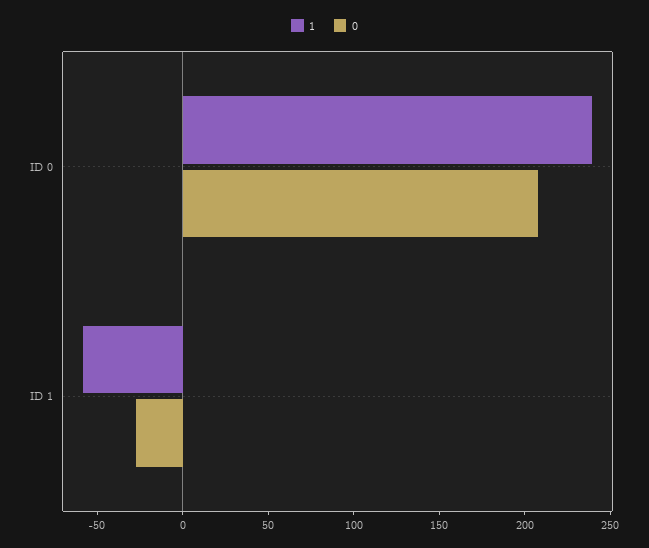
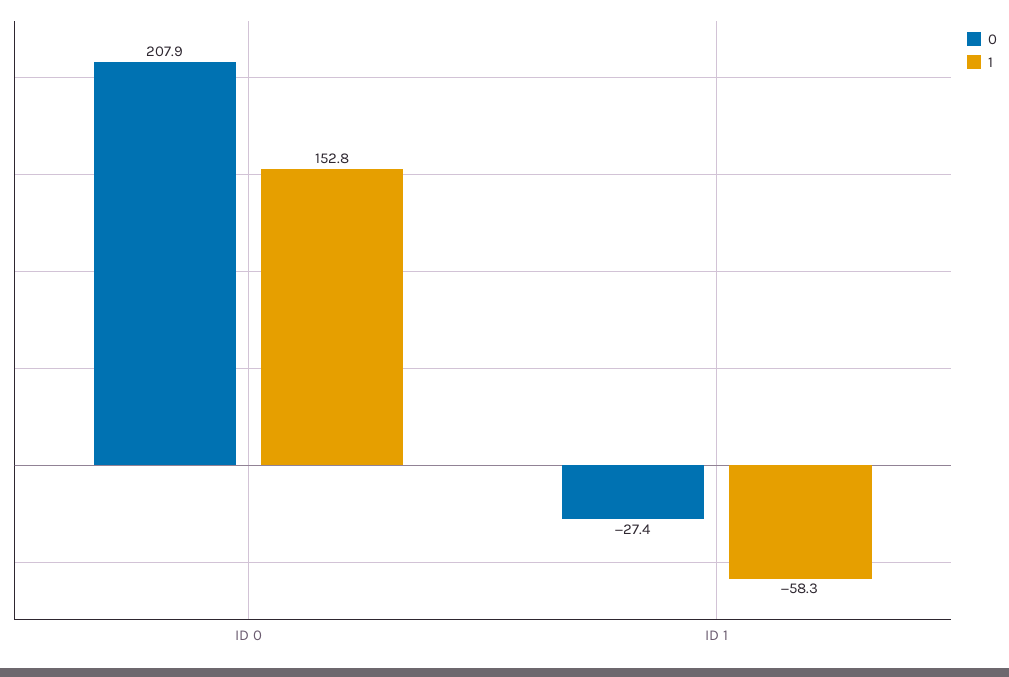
1, ID 0: 240 -> 152.8

